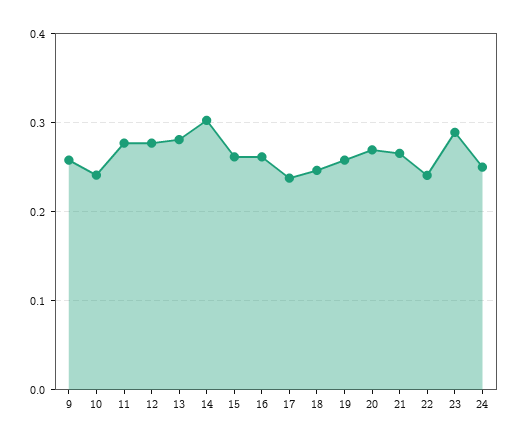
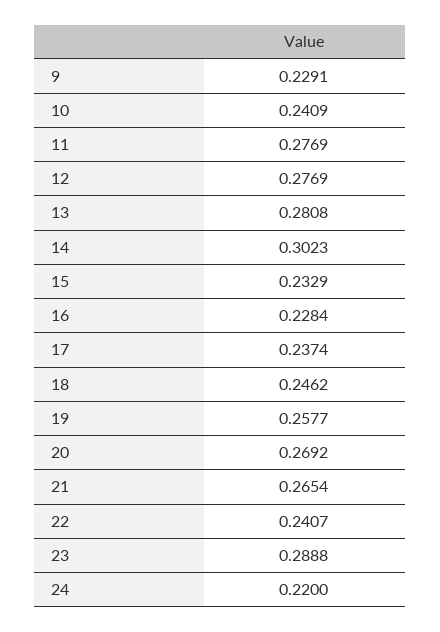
9: 0.26 -> 0.2291
15: 0.26 -> 0.2329
16: 0.26 -> 0.2284
24: 0.25 -> 0.22

